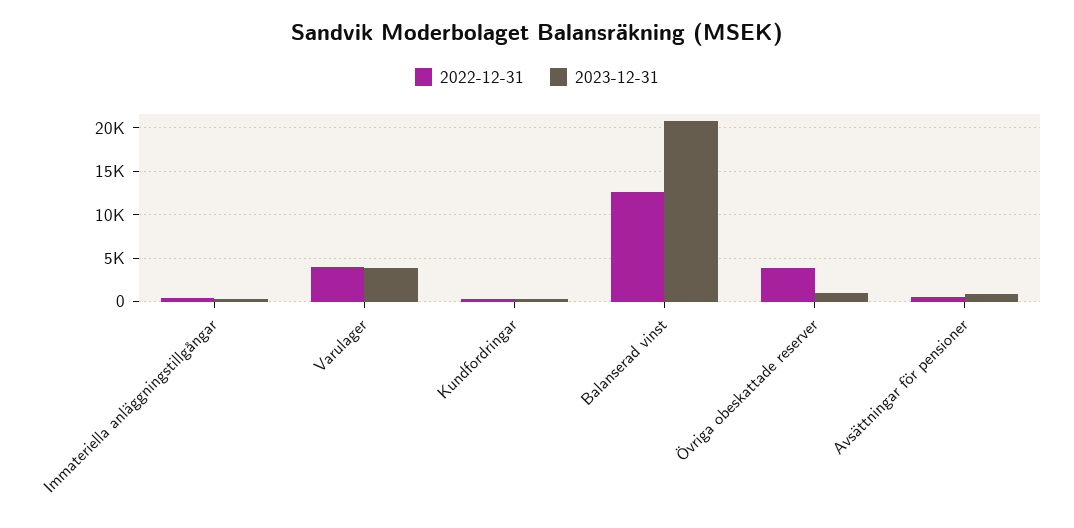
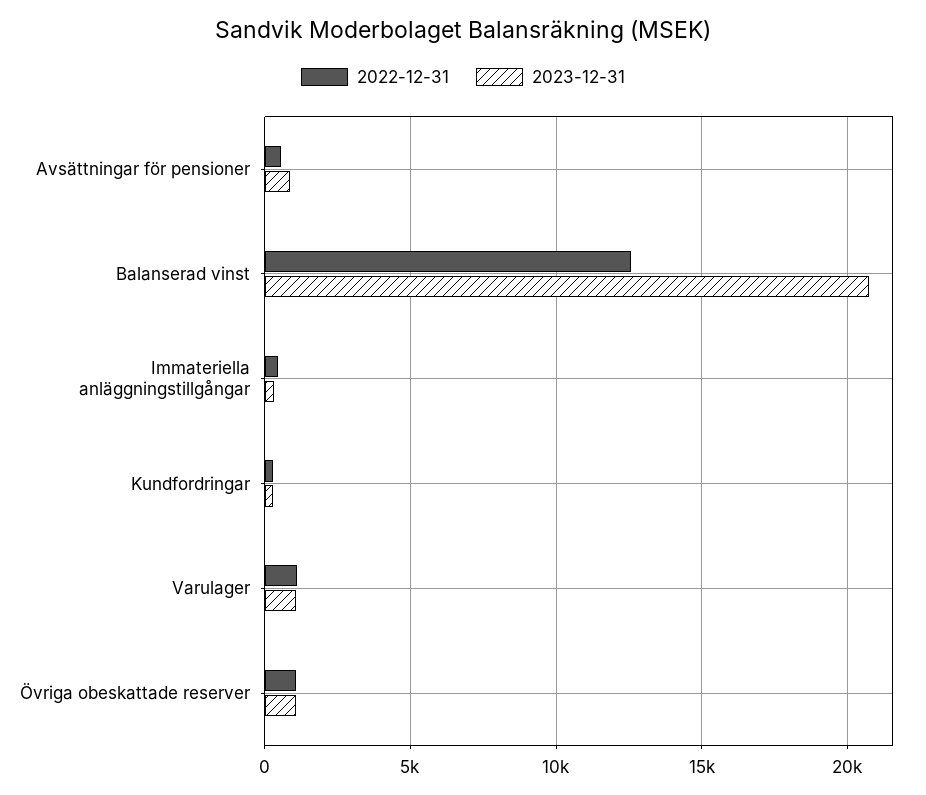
2022-12-31, Varulager: 4000 -> 1000
2023-12-31, Varulager: 4000 -> 1000
2022-12-31, Övriga obeskattade reserver: 4000 -> 1000

